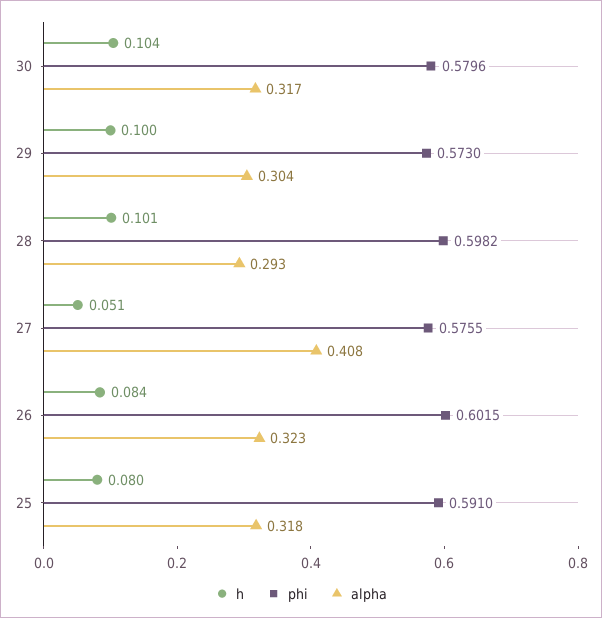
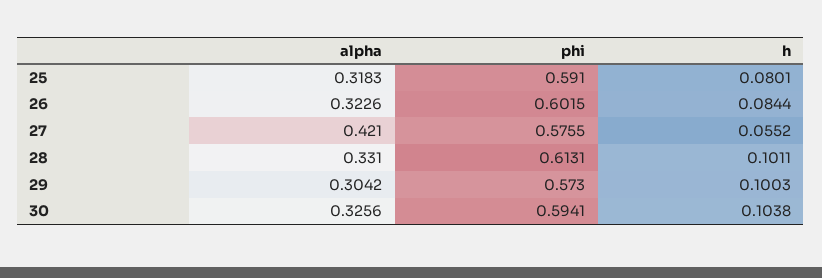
phi, 30: 0.5796 -> 0.5941
alpha, 30: 0.317 -> 0.3256
phi, 28: 0.5982 -> 0.6131
alpha, 28: 0.293 -> 0.331
h, 27: 0.051 -> 0.0552
alpha, 27: 0.408 -> 0.421

